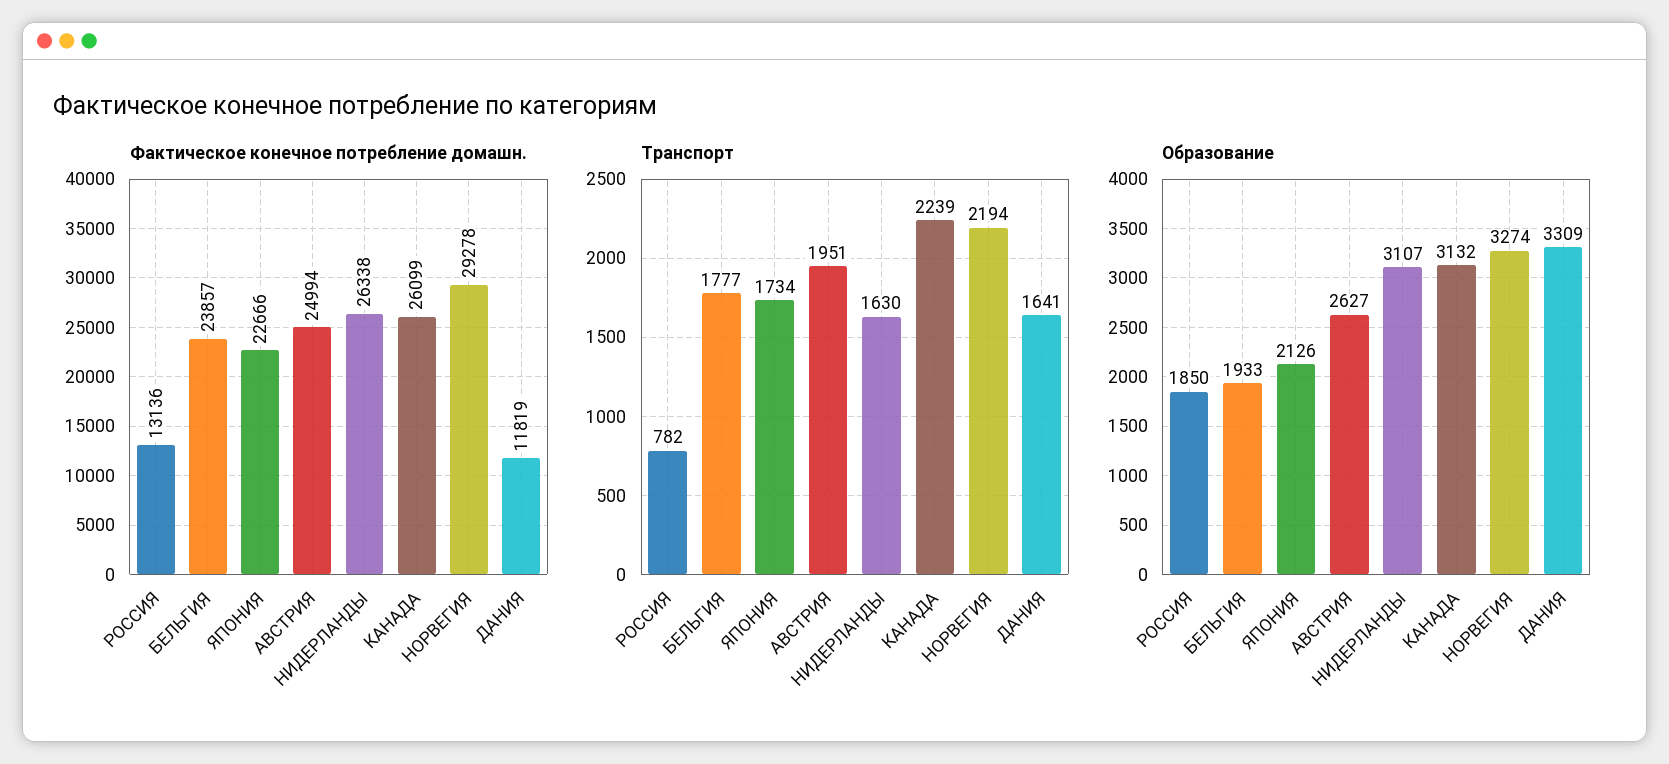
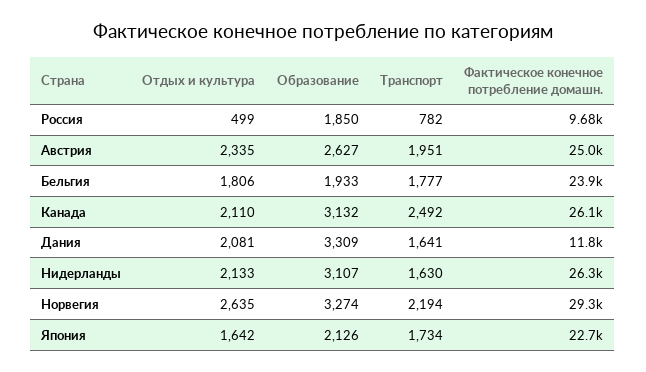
Фактическое конечное потребление домашн., РОССИЯ: 13136 -> 9680
Транспорт, КАНАДА: 2239 -> 2492
Отдых и культура, РОССИЯ: none -> 499
Отдых и культура, АВСТРИЯ: none -> 2335
Отдых и культура, БЕЛЬГИЯ: none -> 1806
Отдых и культура, КАНАДА: none -> 2110
Отдых и культура, ДАНИЯ: none -> 2081
Отдых и культура, НИДЕРЛАНДЫ: none -> 2133
Отдых и культура, НОРВЕГИЯ: none -> 2635
Отдых и культура, ЯПОНИЯ: none -> 1642

